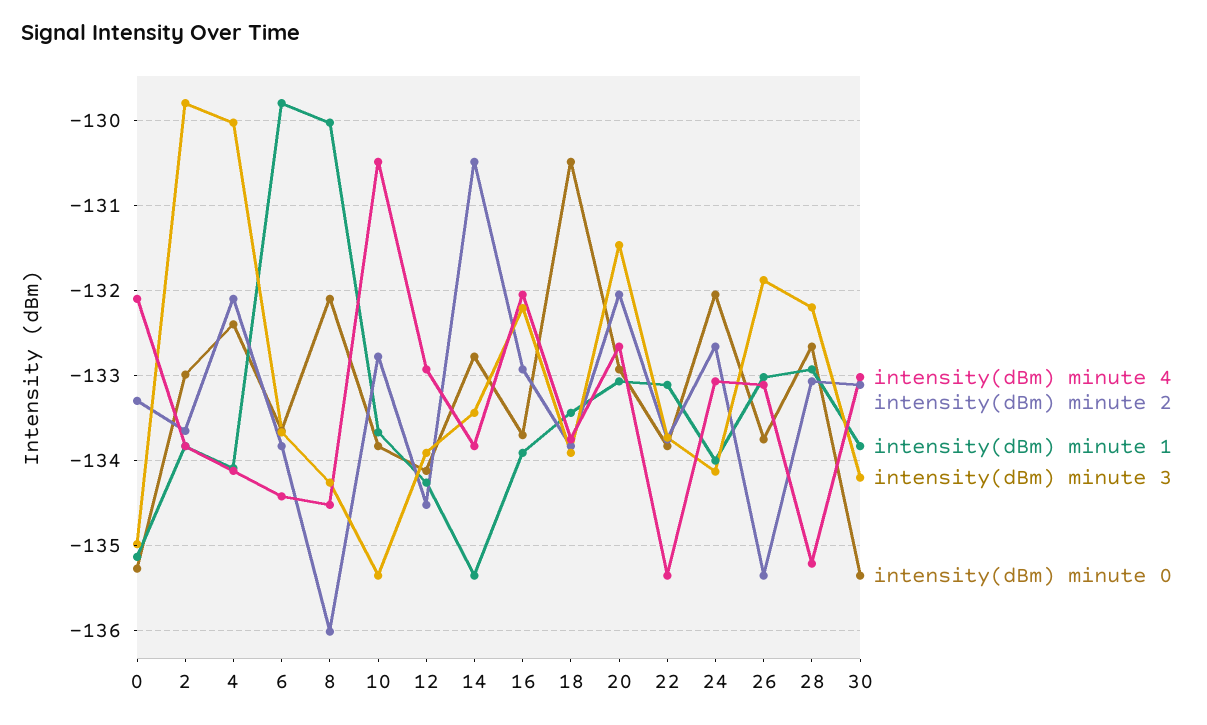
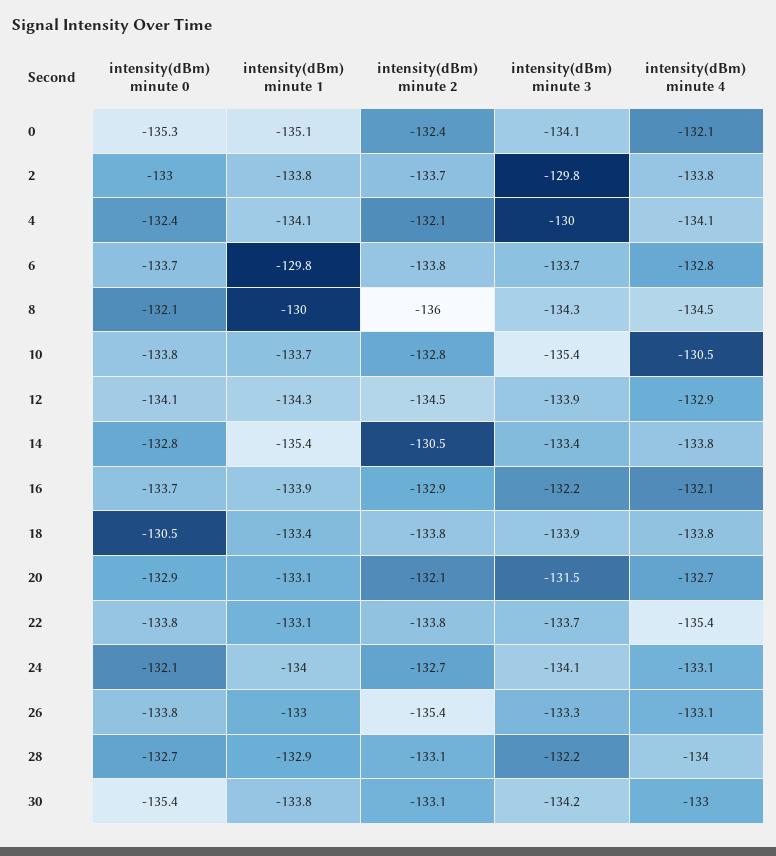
intensity(dBm) minute 2, 0: -133.3 -> -132.4
intensity(dBm) minute 3, 0: -135 -> -134.1
intensity(dBm) minute 4, 6: -134.4 -> -132.8
intensity(dBm) minute 3, 26: -131.9 -> -133.3
intensity(dBm) minute 4, 28: -135.2 -> -134

